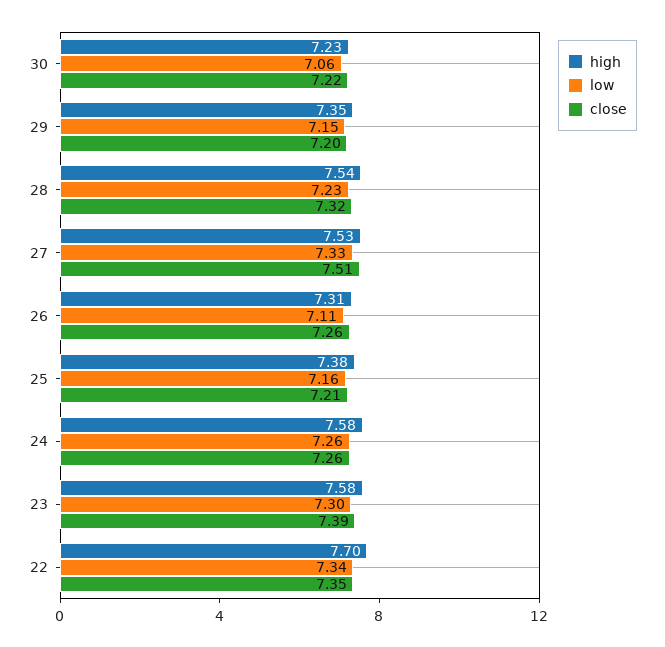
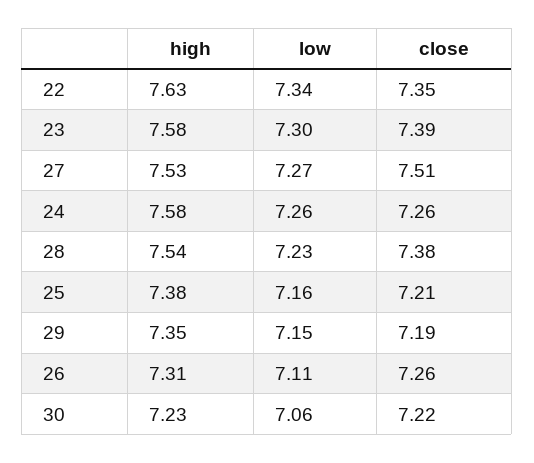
close, 29: 7.2 -> 7.19
close, 28: 7.32 -> 7.38
low, 27: 7.33 -> 7.27
high, 22: 7.7 -> 7.63

